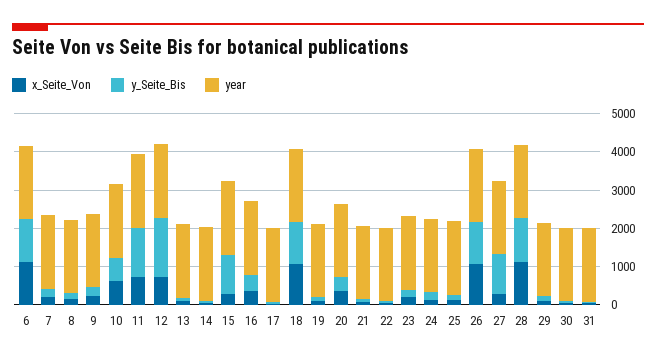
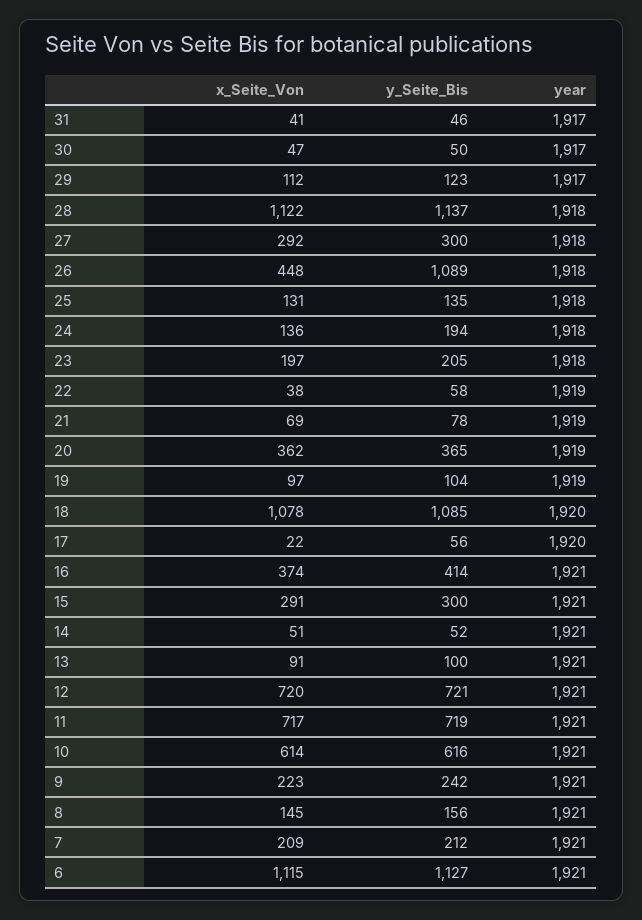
y_Seite_Bis, 11: 1250 -> 719
y_Seite_Bis, 12: 1500 -> 721
y_Seite_Bis, 15: 1000 -> 300
x_Seite_Von, 26: 1000 -> 448
y_Seite_Bis, 27: 1000 -> 300

